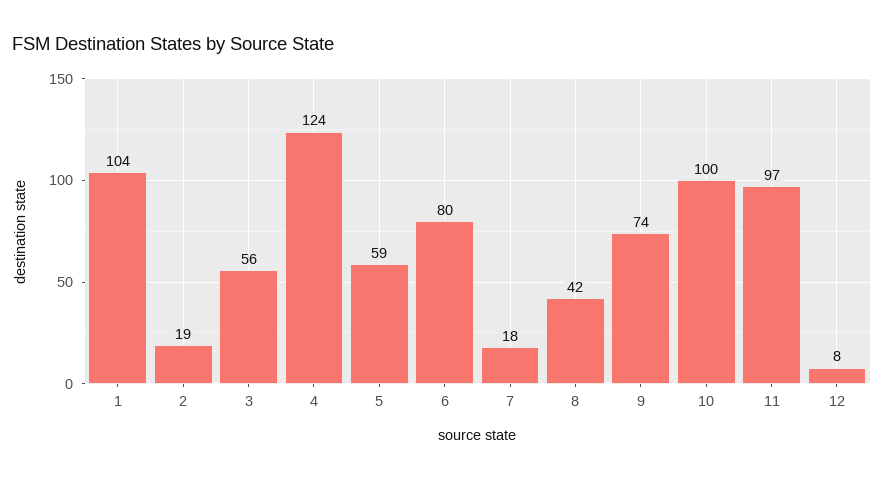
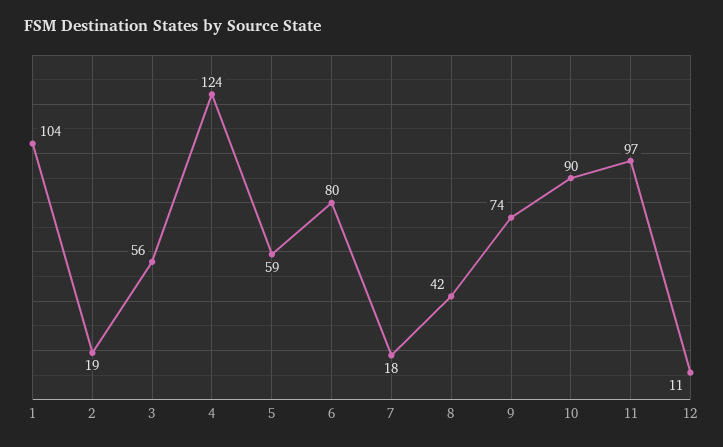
10: 100 -> 90
12: 8 -> 11

